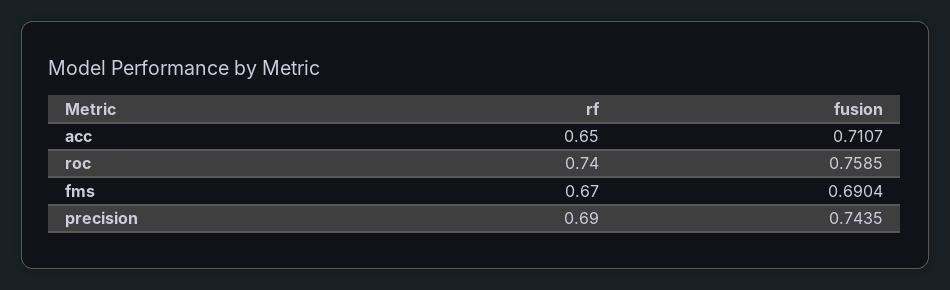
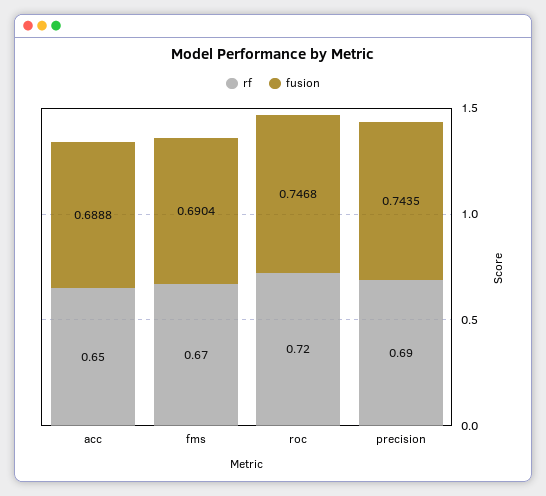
fusion, acc: 0.7107 -> 0.6888
rf, roc: 0.74 -> 0.72
fusion, roc: 0.7585 -> 0.7468

